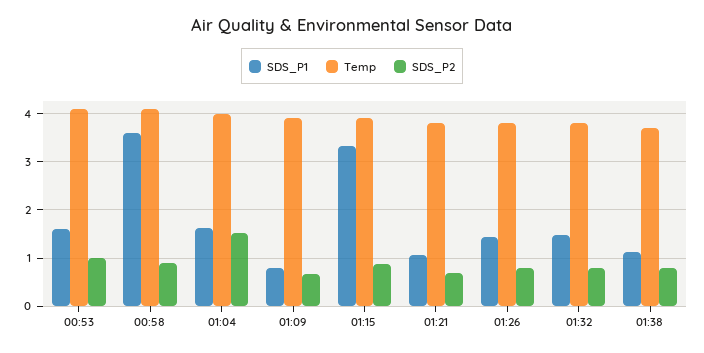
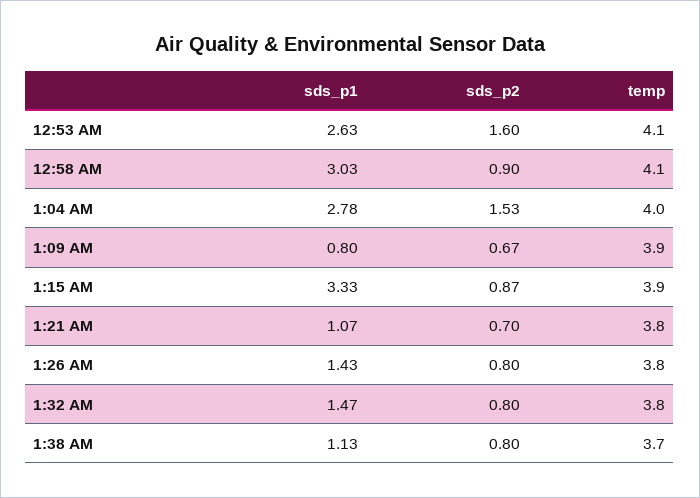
SDS_P1, 00:53: 1.6 -> 2.63
SDS_P2, 00:53: 1 -> 1.6
SDS_P1, 00:58: 3.6 -> 3.03
SDS_P1, 01:04: 1.6 -> 2.78

